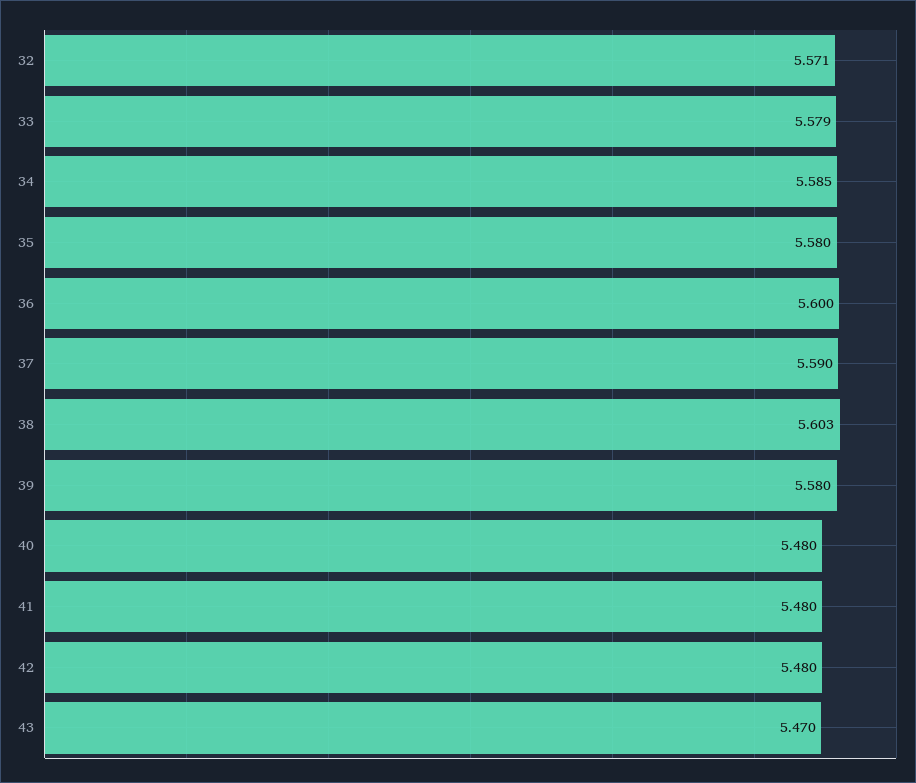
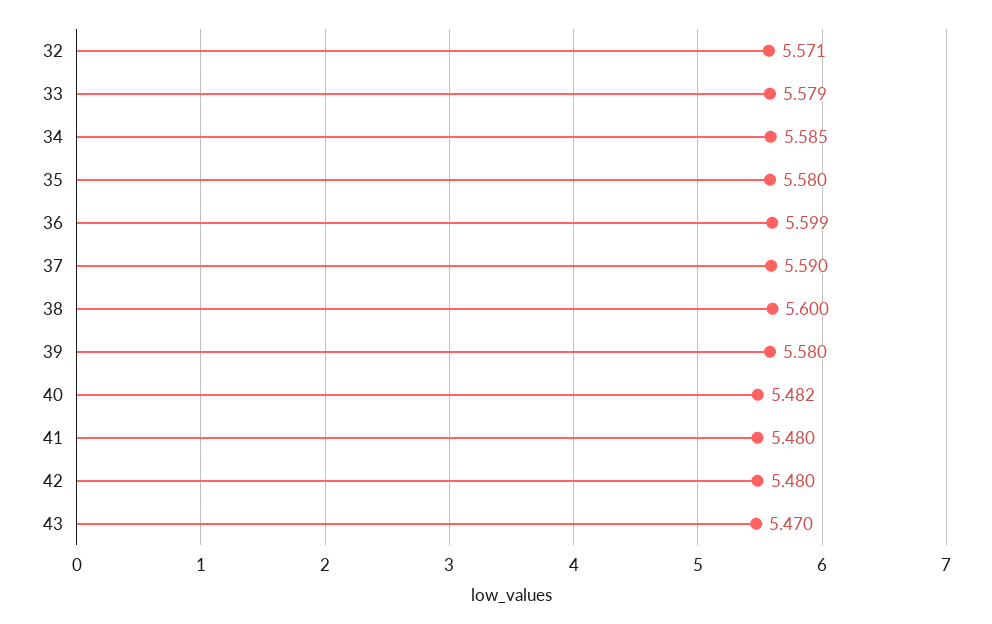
36: 5.6 -> 5.599
38: 5.603 -> 5.6
40: 5.48 -> 5.482

